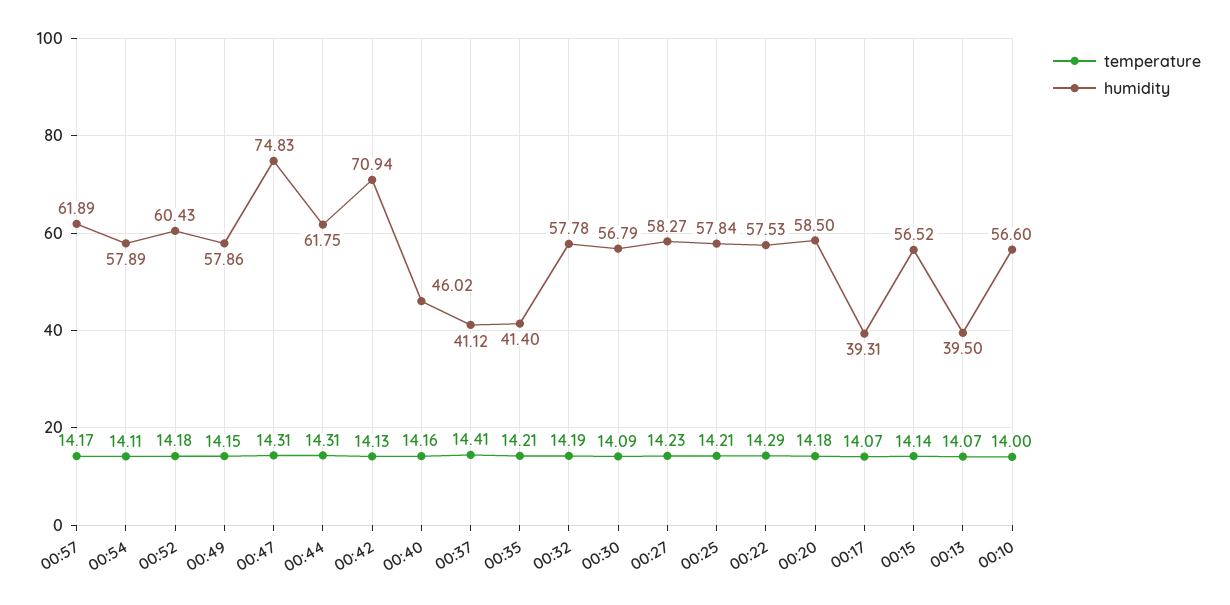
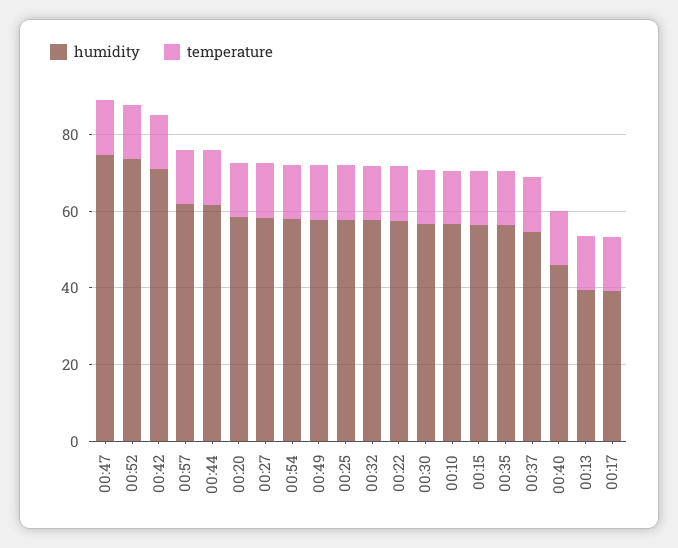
humidity, 00:52: 60.43 -> 75
humidity, 00:37: 41.12 -> 55
humidity, 00:35: 41.4 -> 55

